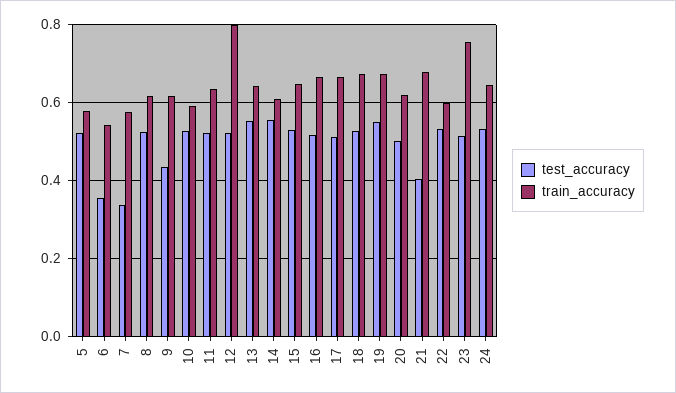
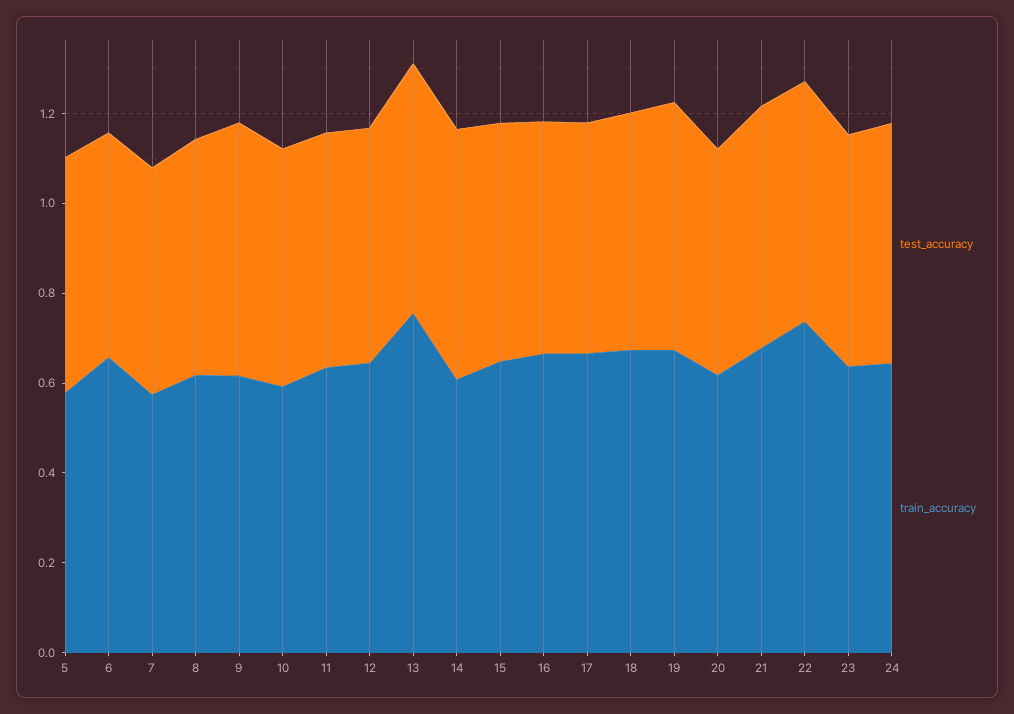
test_accuracy, 6: 0.36 -> 0.5
train_accuracy, 6: 0.54 -> 0.65
test_accuracy, 7: 0.34 -> 0.5
test_accuracy, 9: 0.44 -> 0.55
train_accuracy, 12: 0.8 -> 0.65
train_accuracy, 13: 0.64 -> 0.75
test_accuracy, 21: 0.4 -> 0.55
train_accuracy, 22: 0.6 -> 0.75
train_accuracy, 23: 0.76 -> 0.65

